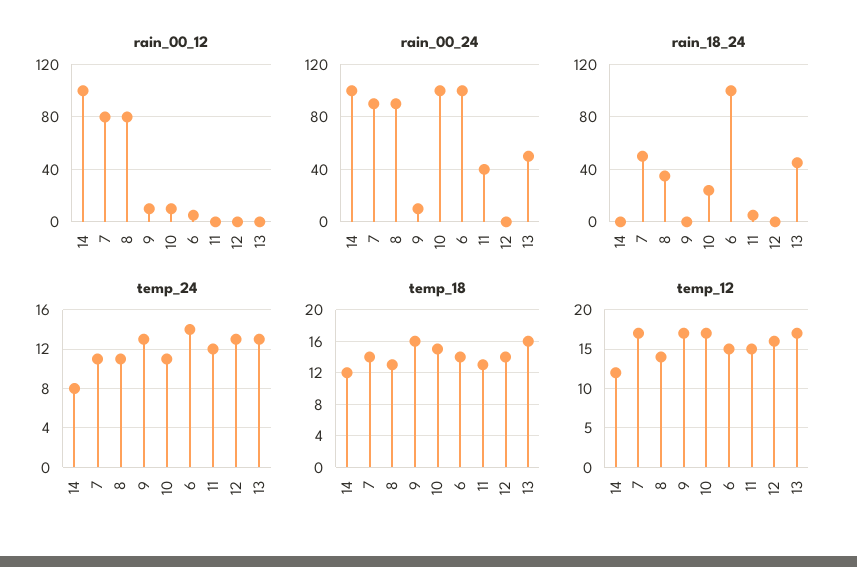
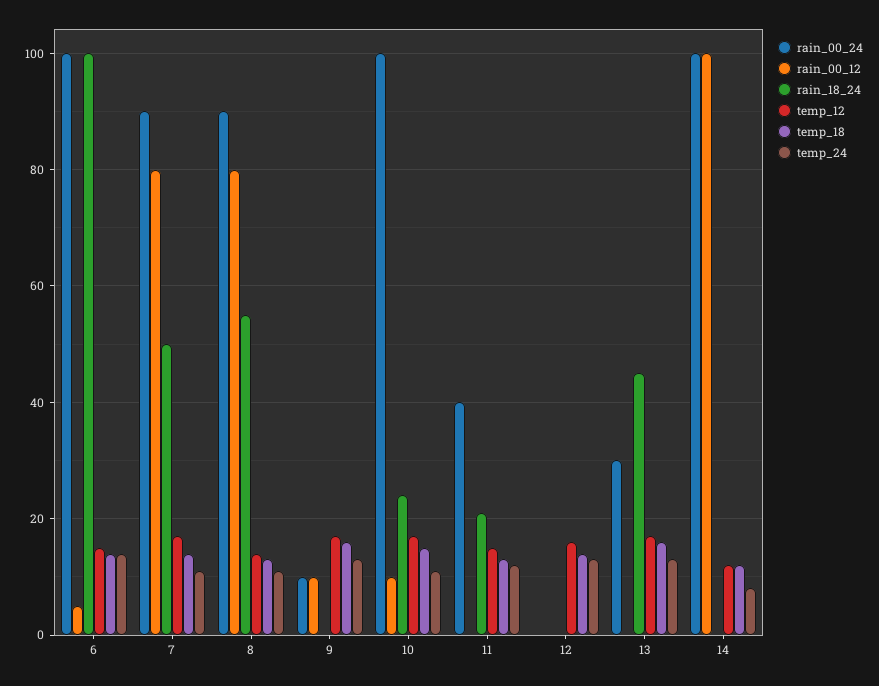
rain_00_24, 13: 50 -> 30
rain_18_24, 8: 35 -> 55
rain_18_24, 11: 5 -> 20

